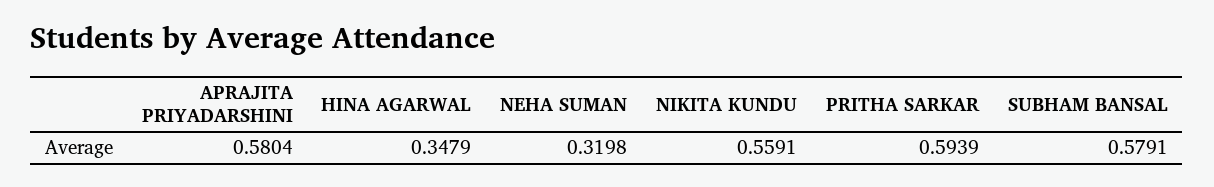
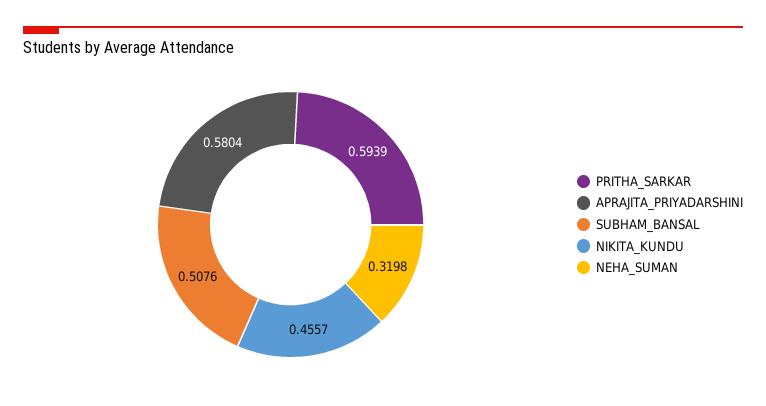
HINA AGARWAL: 0.3479 -> none
NIKITA KUNDU: 0.5591 -> 0.4557
SUBHAM BANSAL: 0.5791 -> 0.5076

